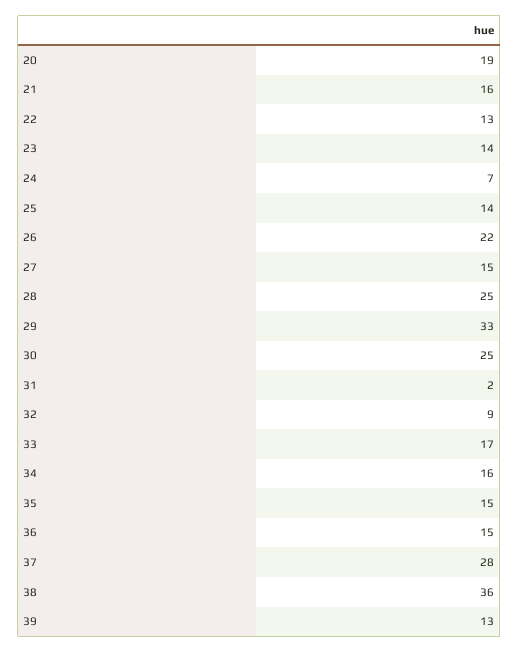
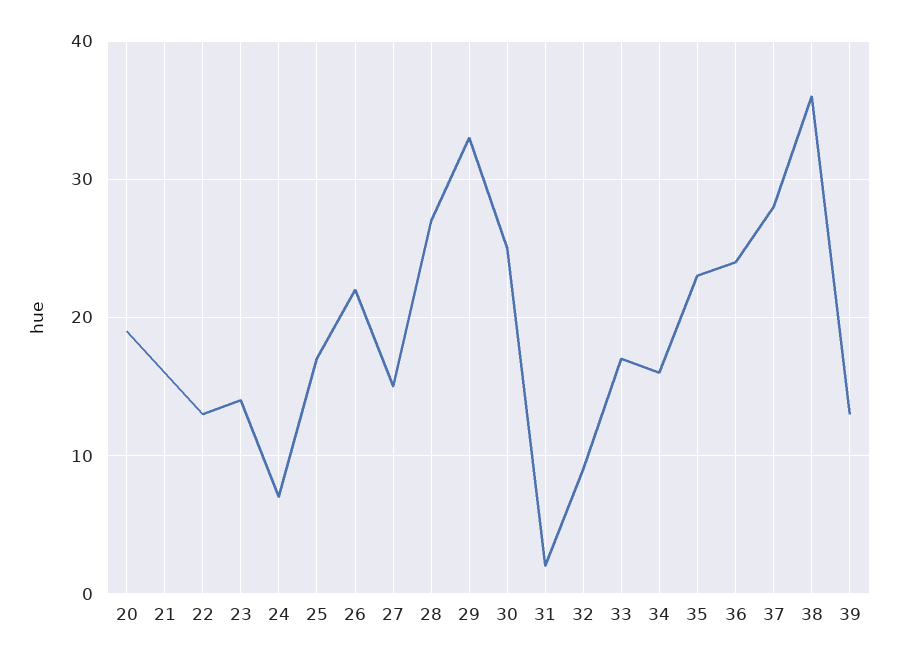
25: 14 -> 17
28: 25 -> 27
35: 15 -> 23
36: 15 -> 24

